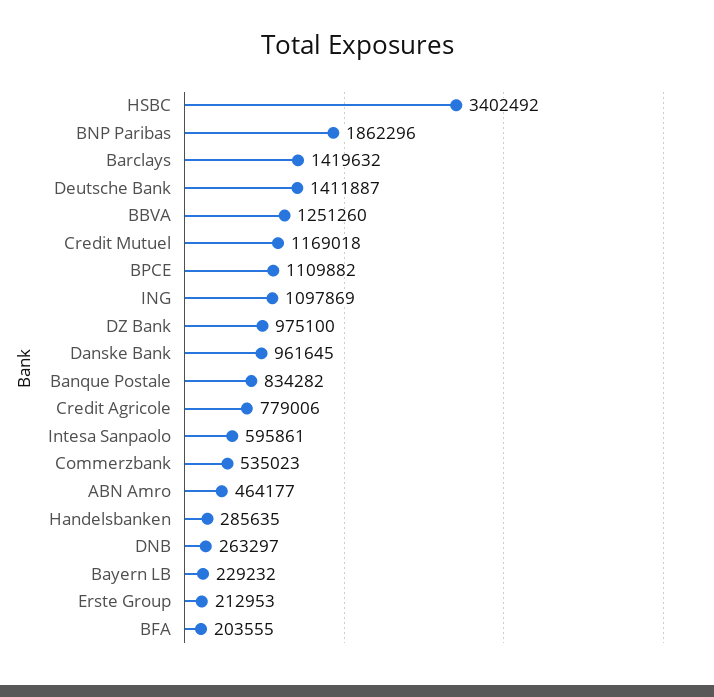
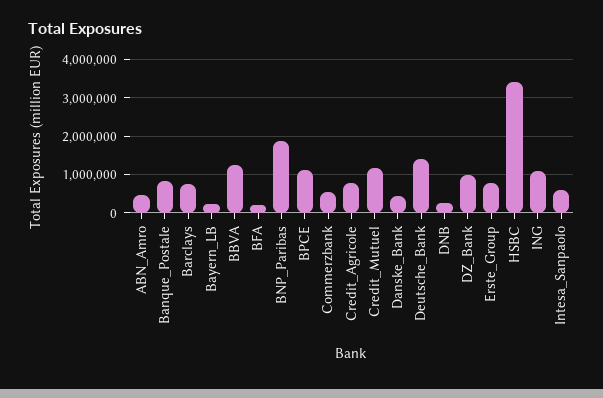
Barclays: 1419632 -> 800000
Danske Bank: 961645 -> 400000
Handelsbanken: 285635 -> none
Erste Group: 212953 -> 800000

